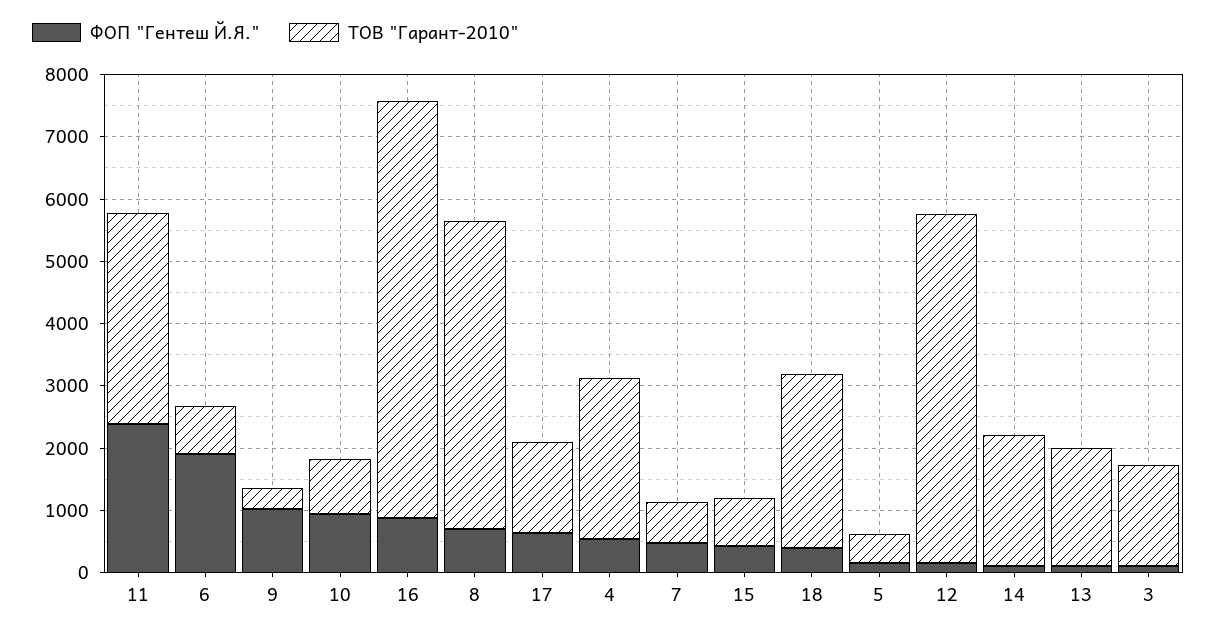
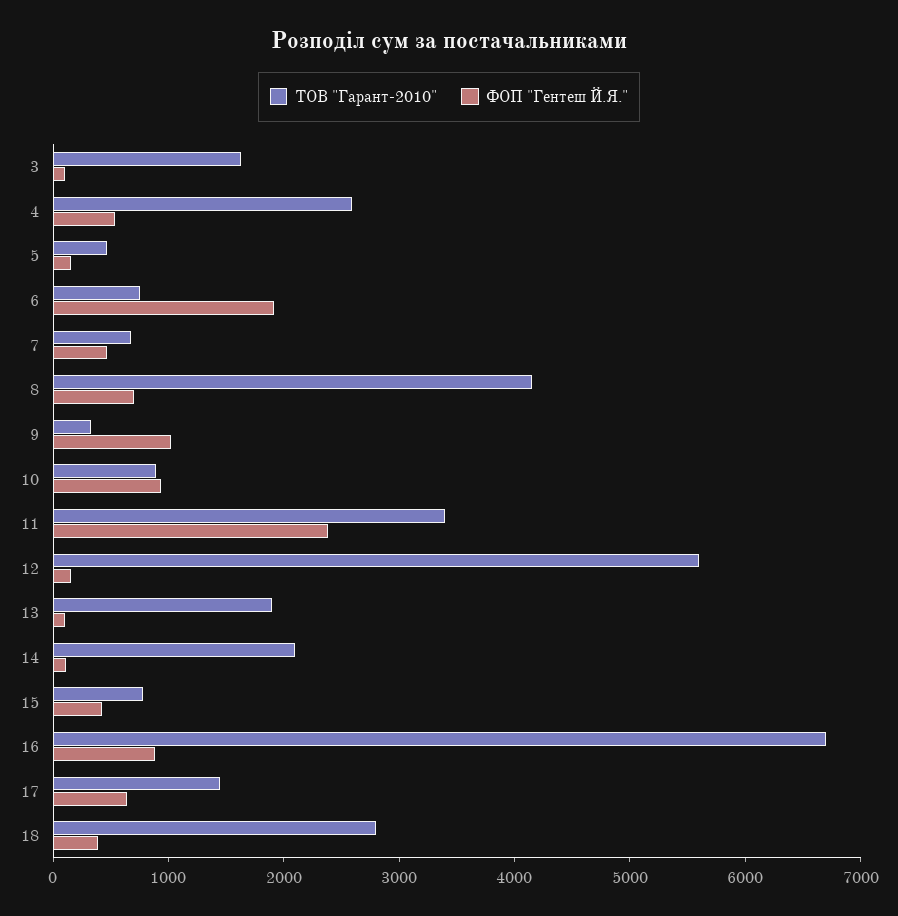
ТОВ "Гарант-2010", 8: 5000 -> 4200

